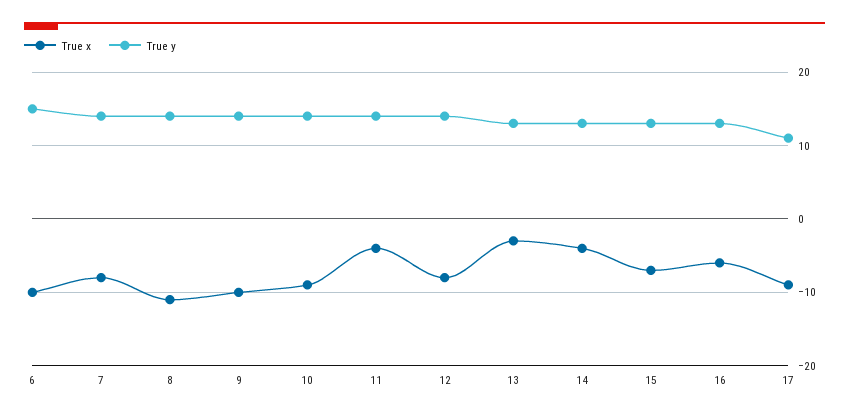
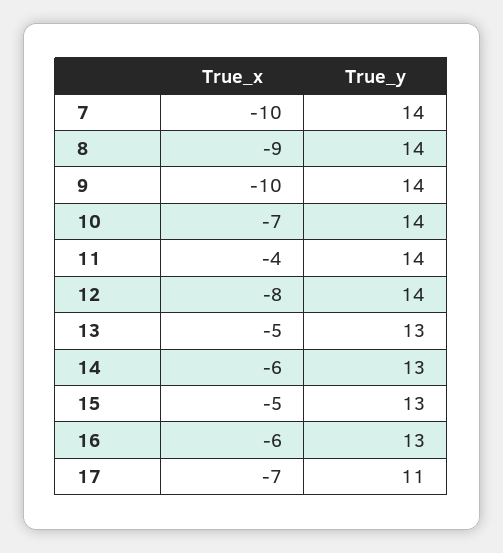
True x, 6: -10 -> none
True y, 6: 15 -> none
True x, 7: -8 -> -10
True x, 8: -11 -> -9
True x, 10: -9 -> -7
True x, 13: -3 -> -5
True x, 14: -4 -> -6
True x, 15: -7 -> -5
True x, 17: -9 -> -7

